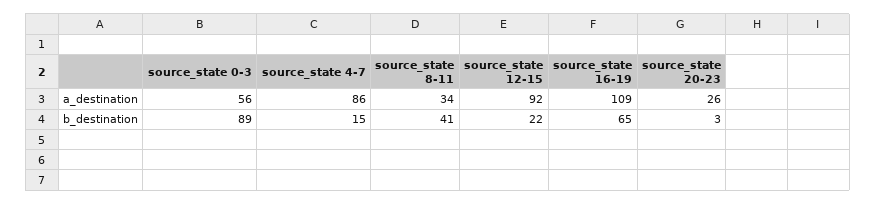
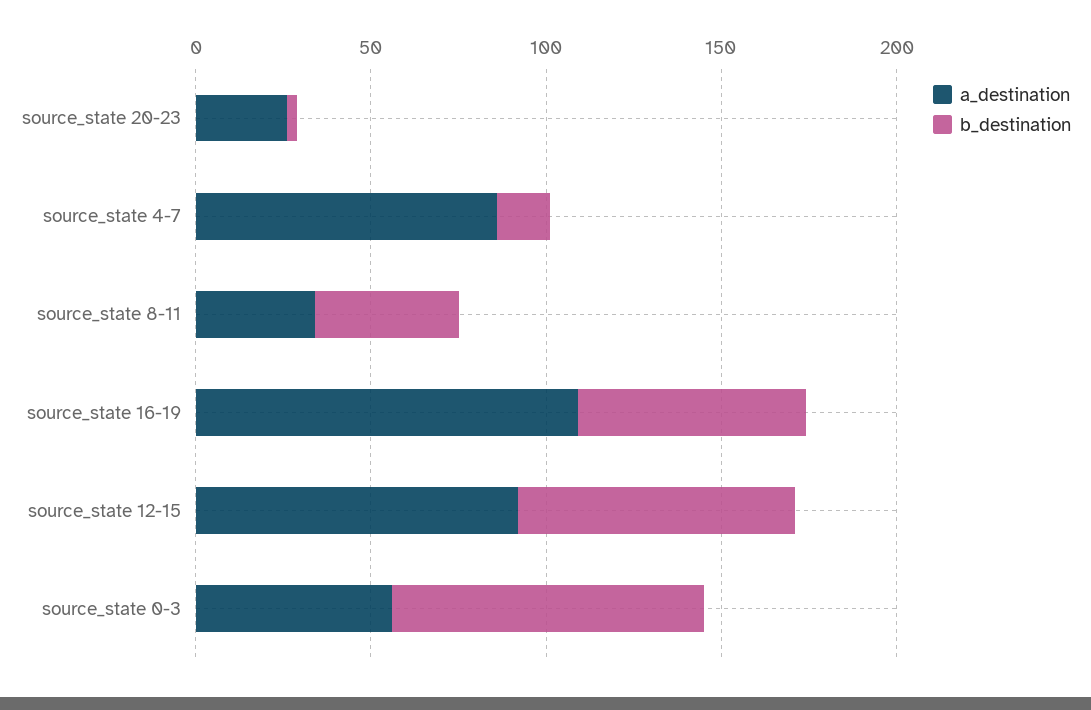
b_destination, source_state 12-15: 22 -> 80

